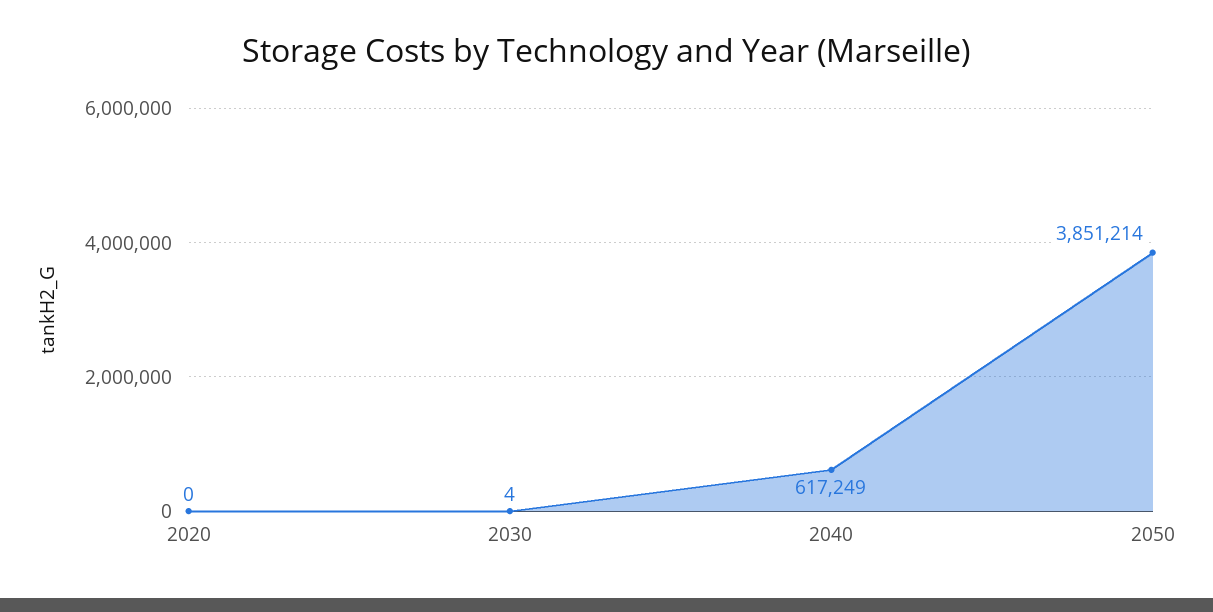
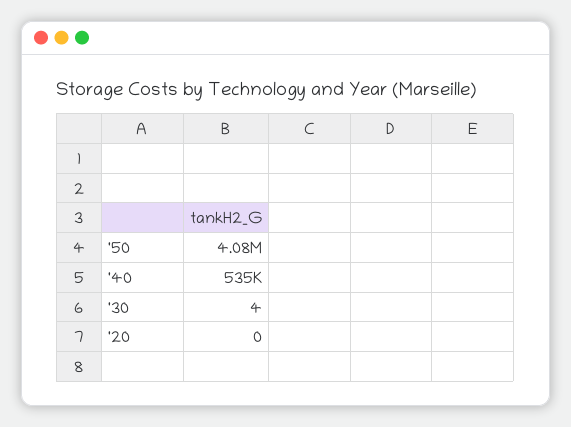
2040: 617249 -> 535000
2050: 3851214 -> 4080000

